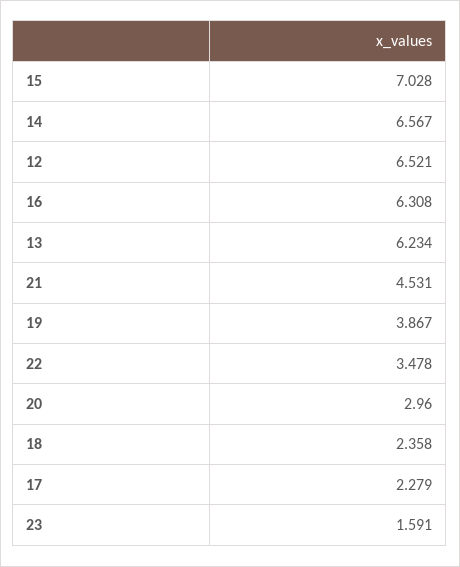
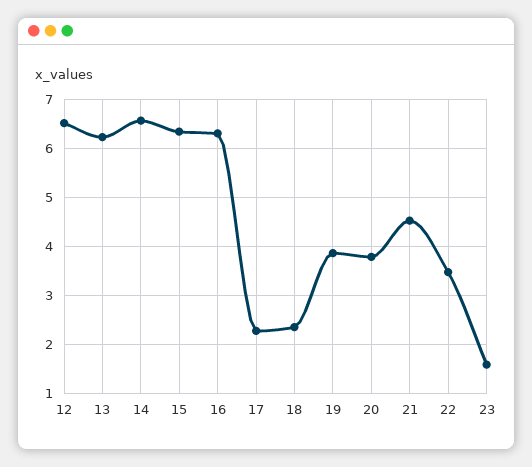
15: 7.028 -> 6.4
20: 2.96 -> 3.8

